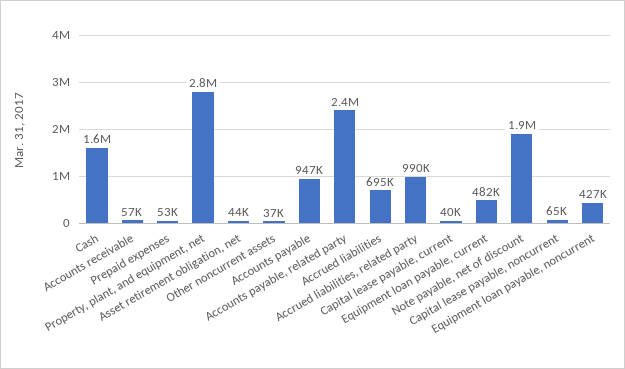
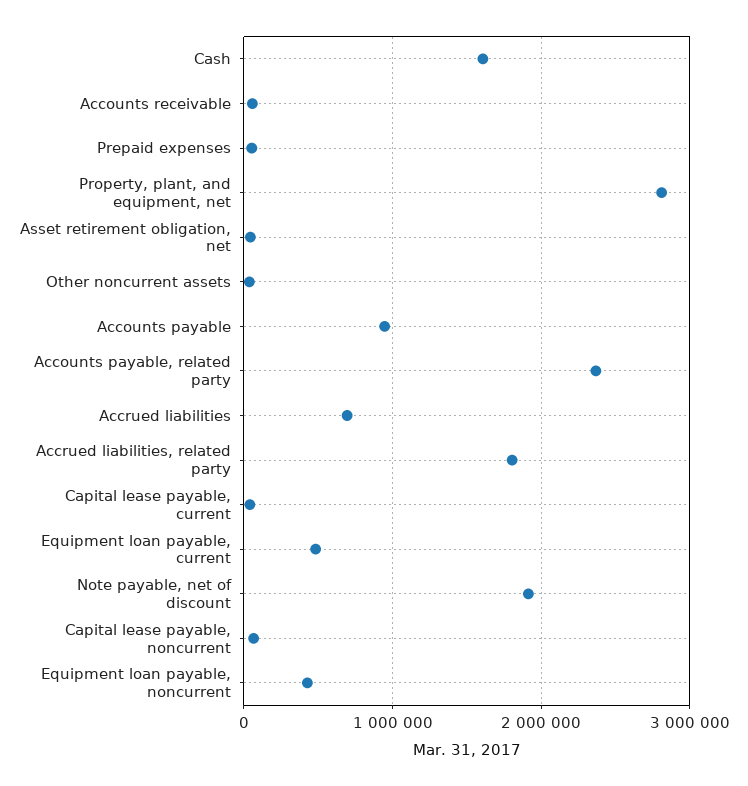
Accrued liabilities, related party: 990000 -> 1800000

